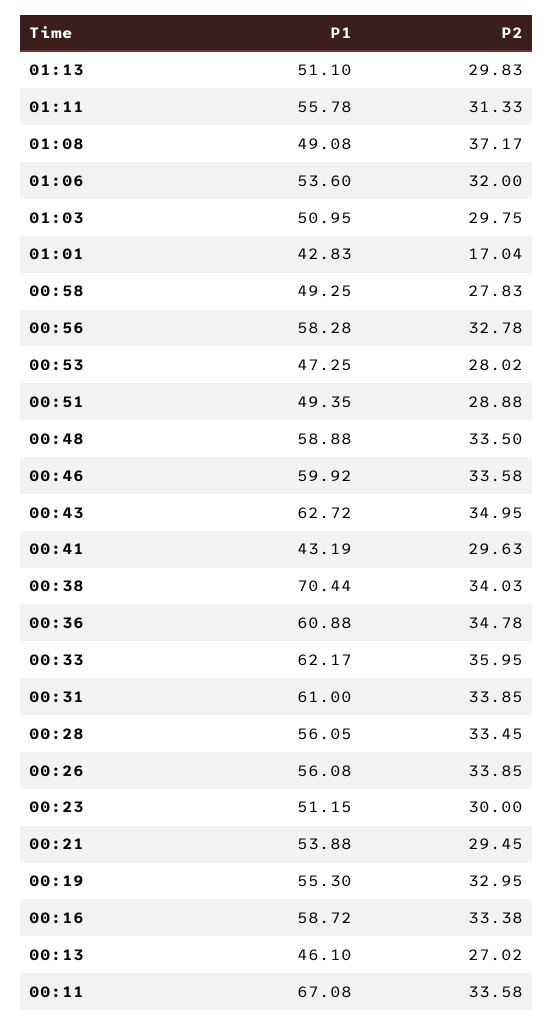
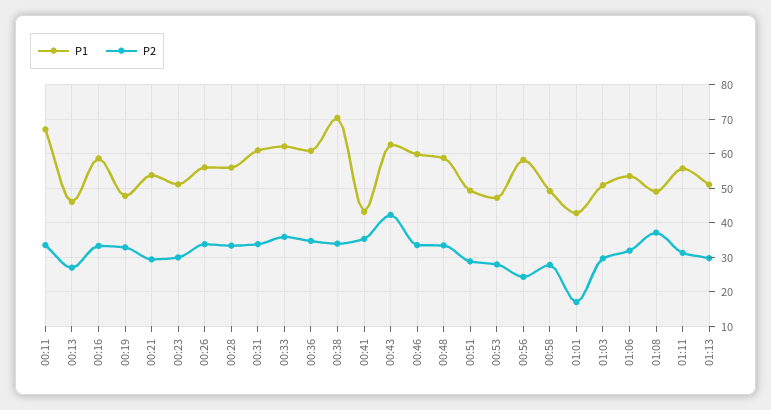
P2, 00:56: 32.78 -> 24
P2, 00:43: 34.95 -> 42
P2, 00:41: 29.63 -> 36
P1, 00:19: 55.3 -> 48

